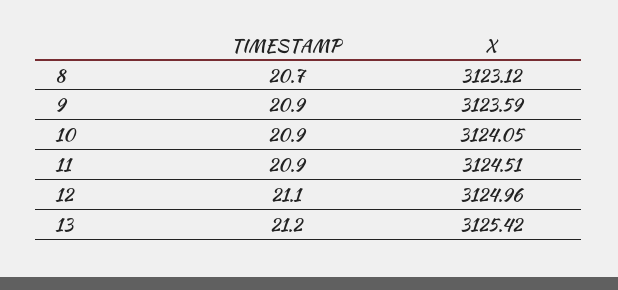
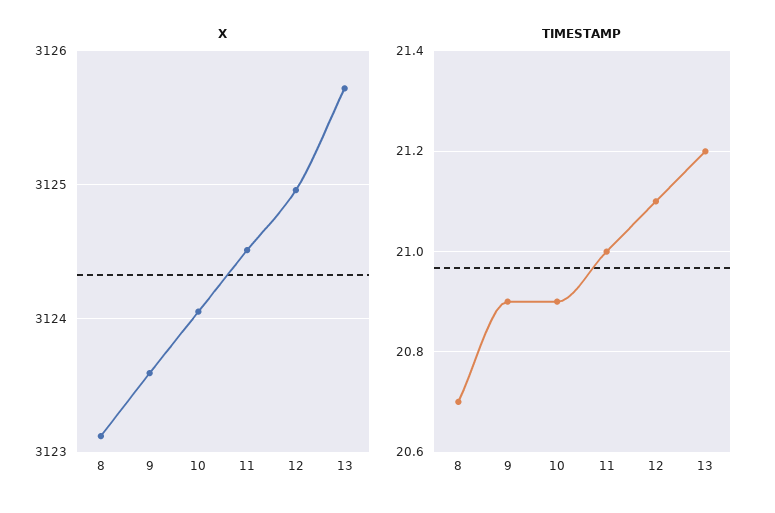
TIMESTAMP, 11: 20.9 -> 21
X, 13: 3125.42 -> 3125.7

